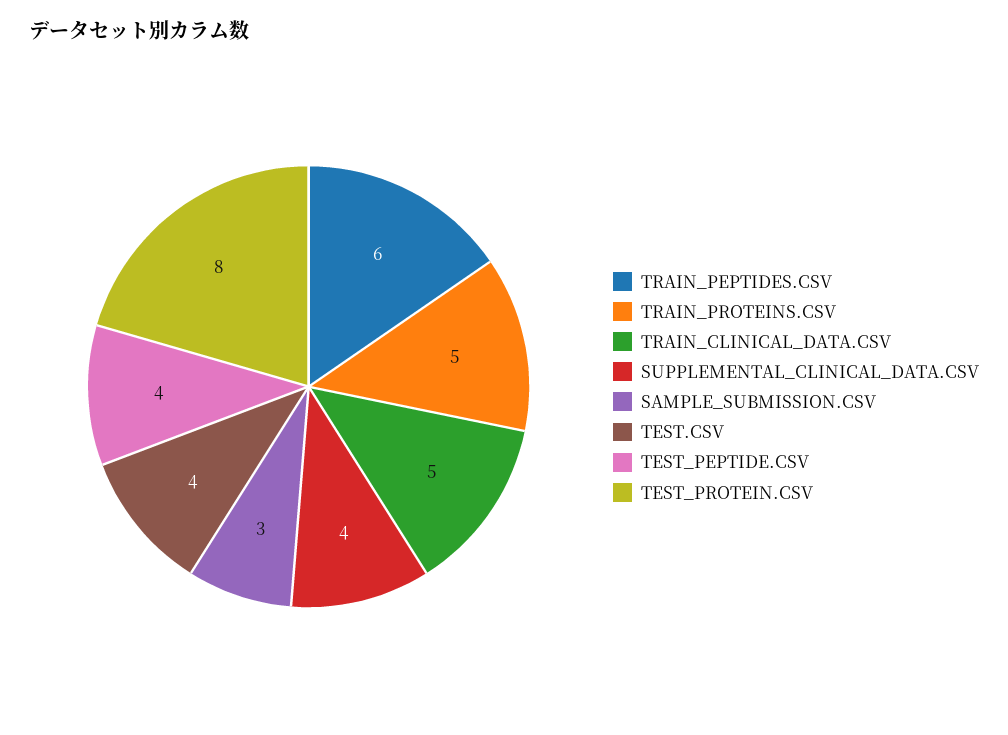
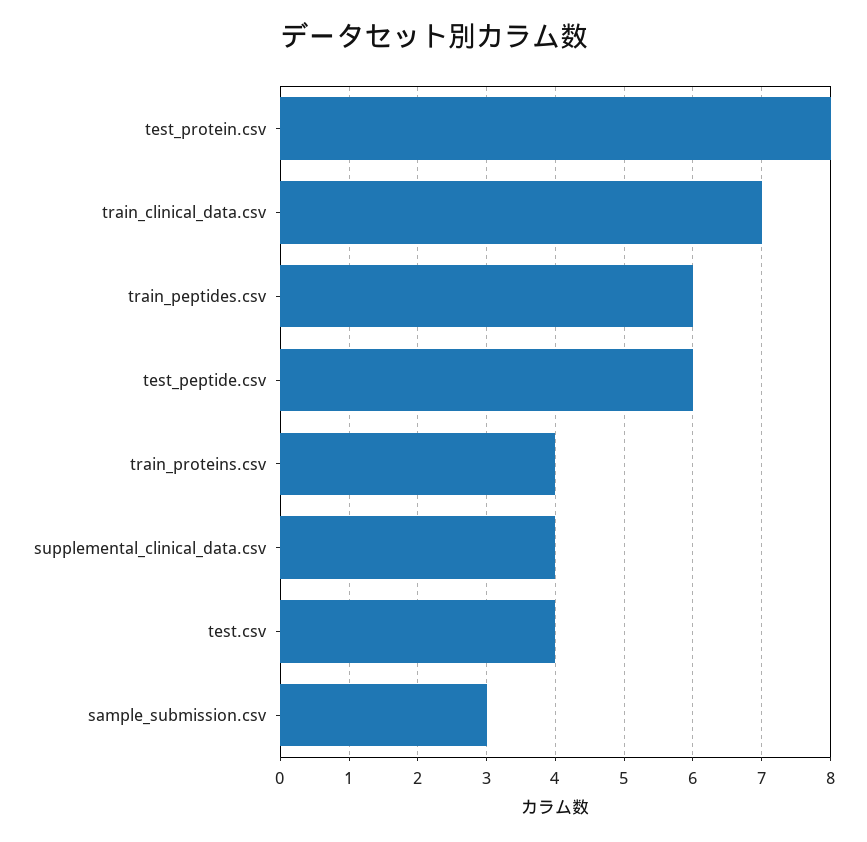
TRAIN_PROTEINS.CSV: 5 -> 4
TRAIN_CLINICAL_DATA.CSV: 5 -> 7
TEST_PEPTIDE.CSV: 4 -> 6

